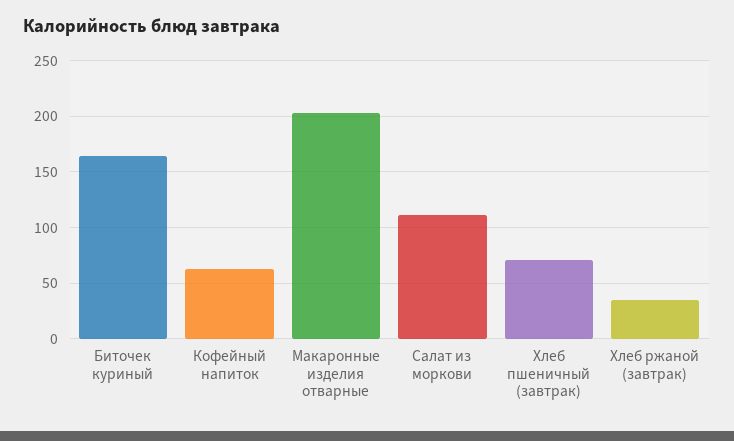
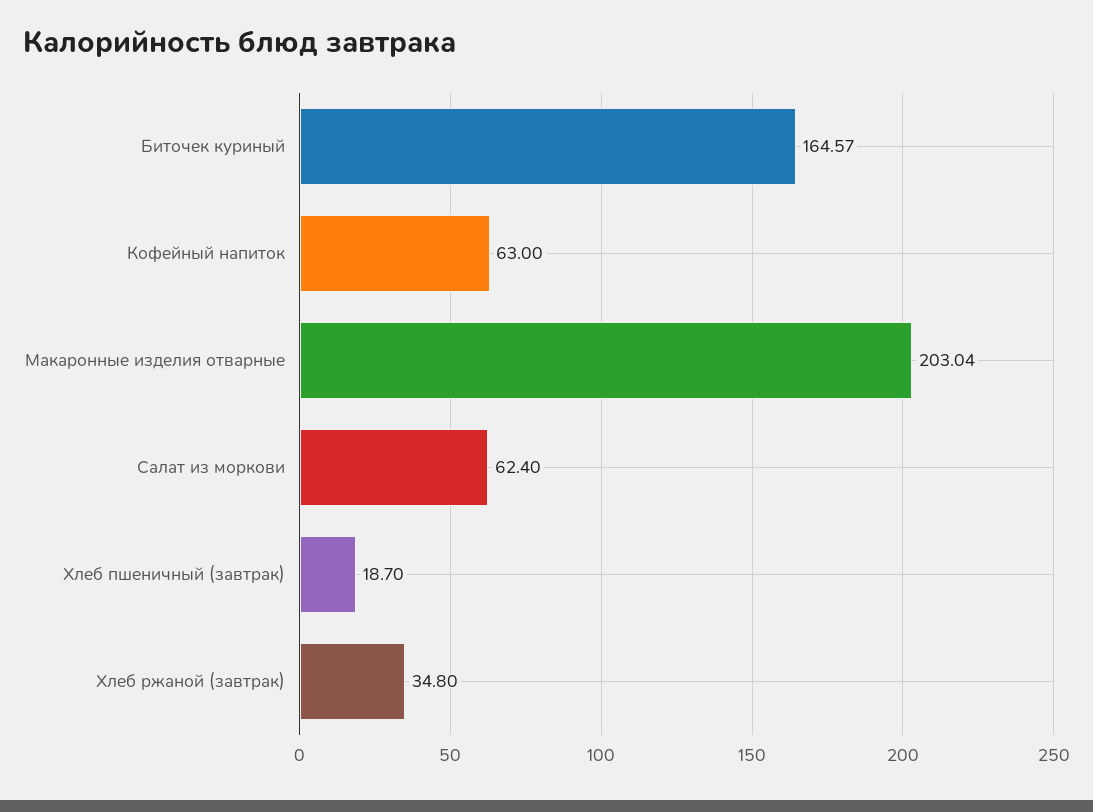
Салат из моркови: 110 -> 62.4
Хлеб пшеничный (завтрак): 70 -> 18.7

